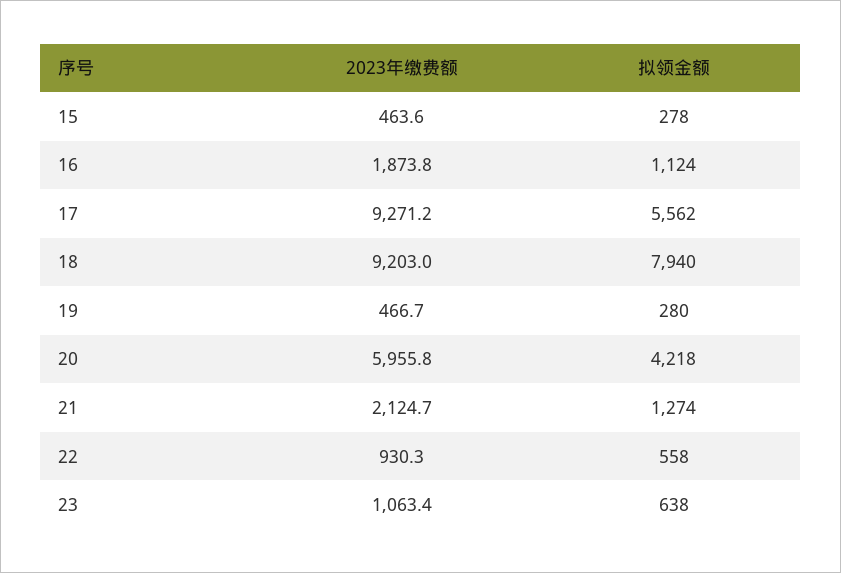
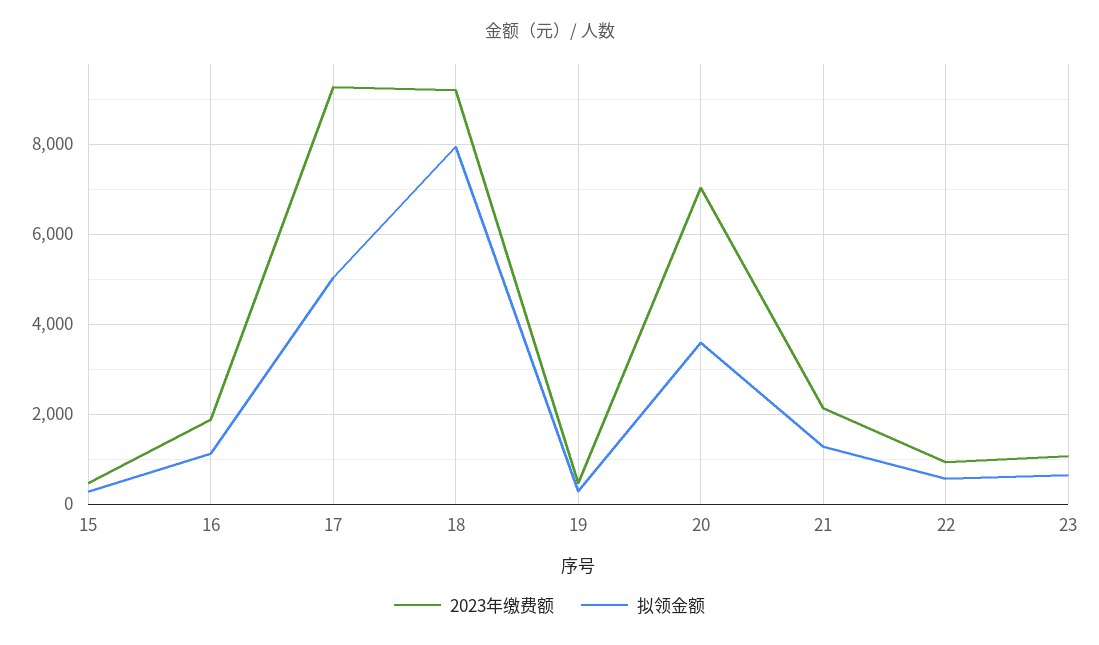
拟领金额, 17: 5562 -> 5000
2023年缴费额, 20: 5955.8 -> 7000
拟领金额, 20: 4218 -> 3600

